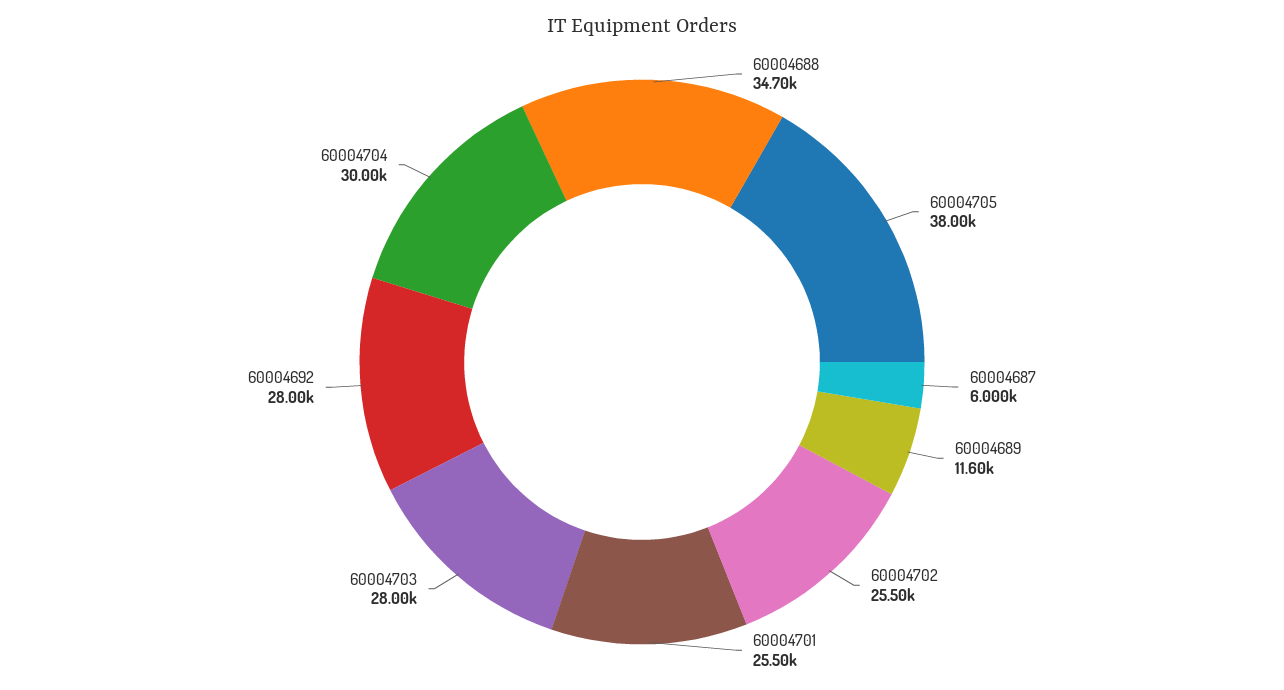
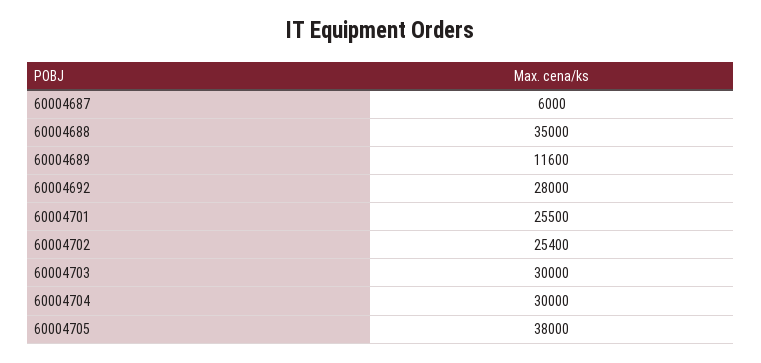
60004688: 34700 -> 35000
60004702: 25500 -> 25400
60004703: 28000 -> 30000

